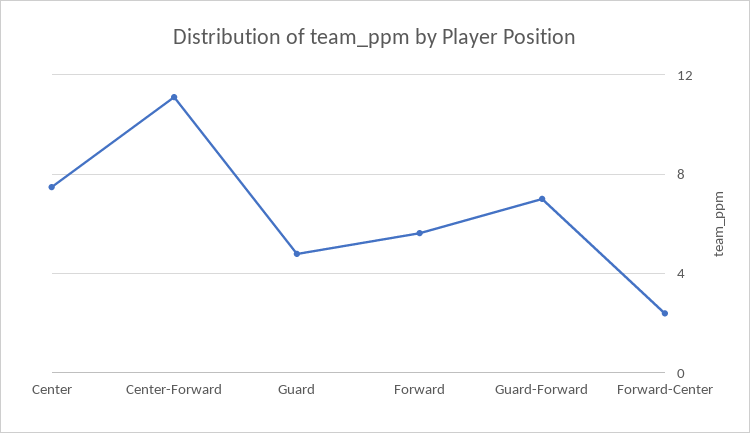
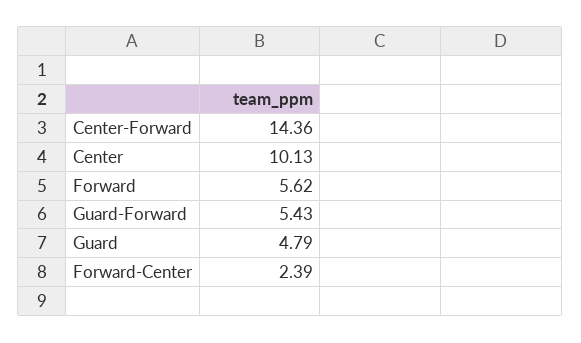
Center: 7.5 -> 10.13
Center-Forward: 11 -> 14.36
Guard-Forward: 7 -> 5.43

